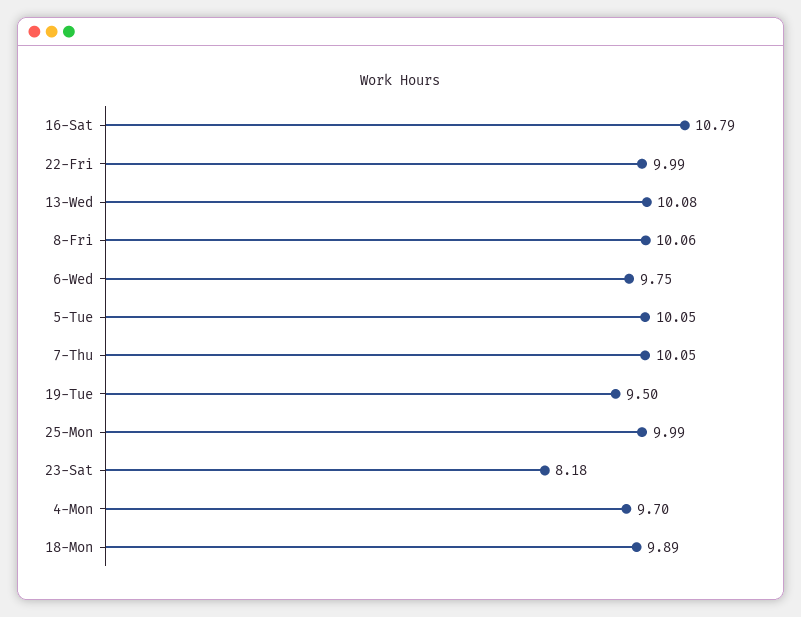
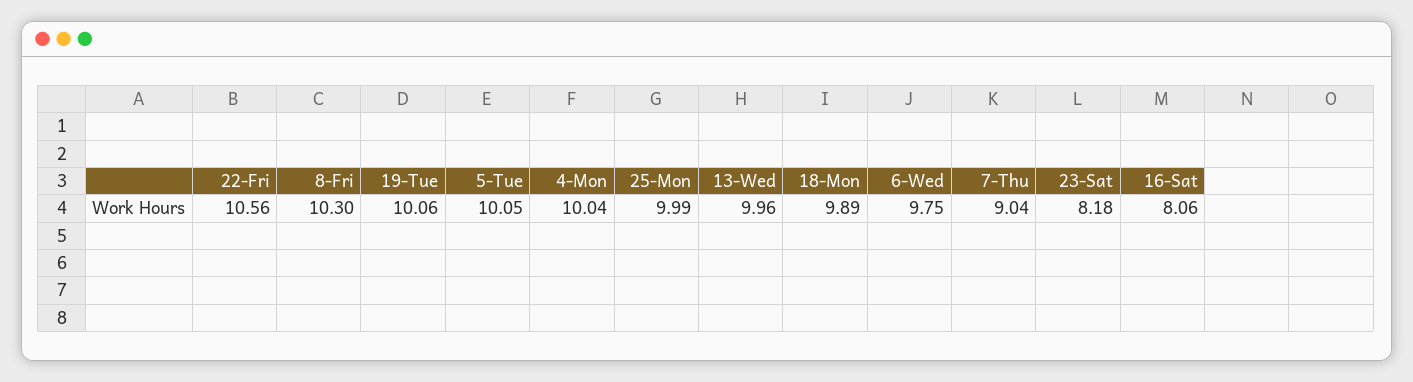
16-Sat: 10.79 -> 8.06
22-Fri: 9.99 -> 10.56
13-Wed: 10.08 -> 9.96
8-Fri: 10.06 -> 10.3
7-Thu: 10.05 -> 9.04
19-Tue: 9.5 -> 10.06
4-Mon: 9.7 -> 10.04

